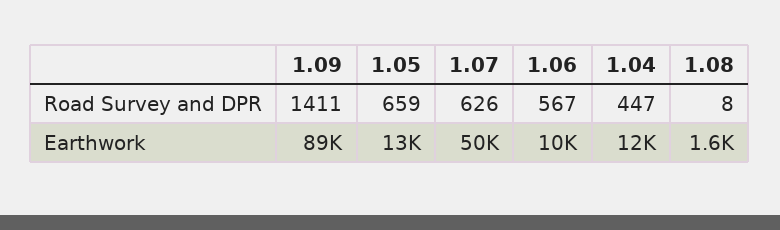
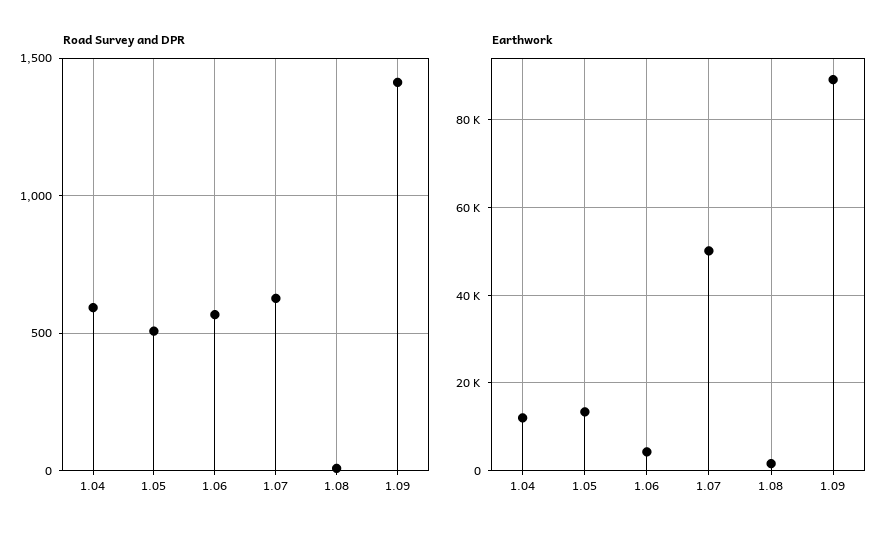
Road Survey and DPR, 1.05: 659 -> 500
Road Survey and DPR, 1.04: 447 -> 600
Earthwork, 1.06: 10000 -> 4000

